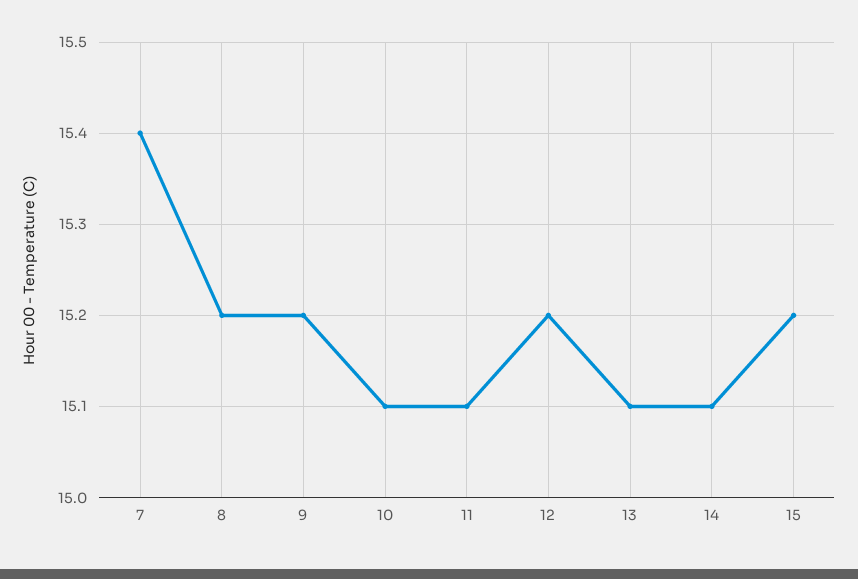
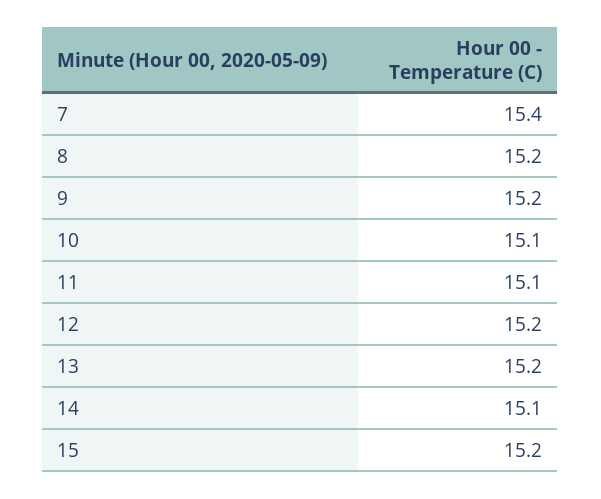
13: 15.1 -> 15.2

